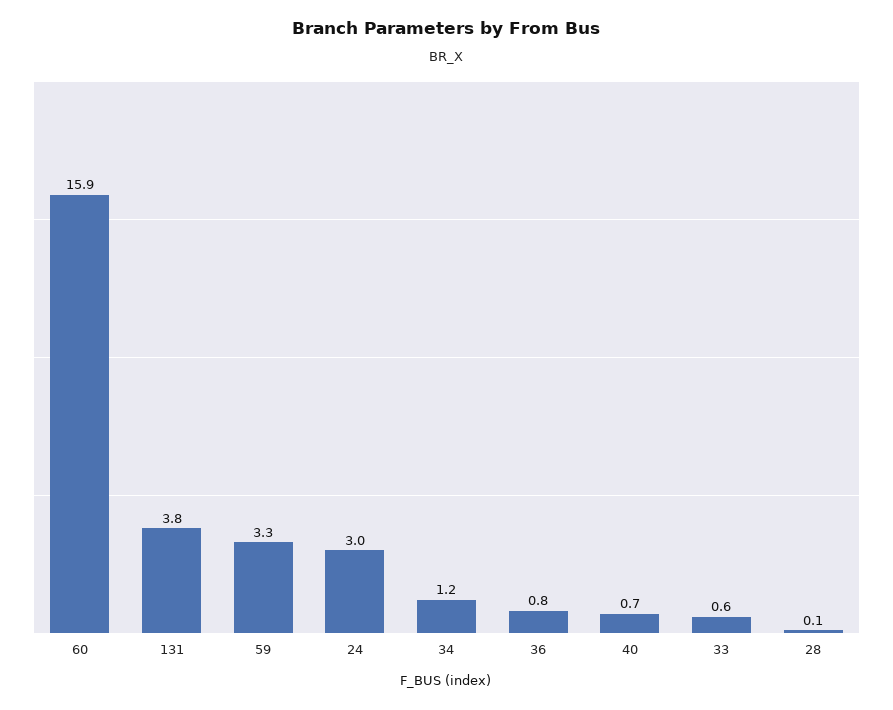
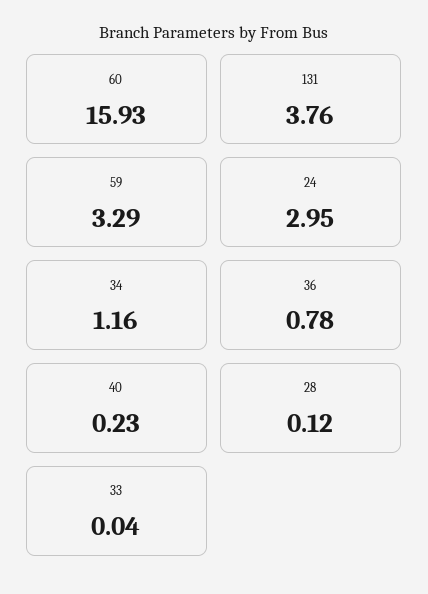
40: 0.7 -> 0.23
33: 0.6 -> 0.04

